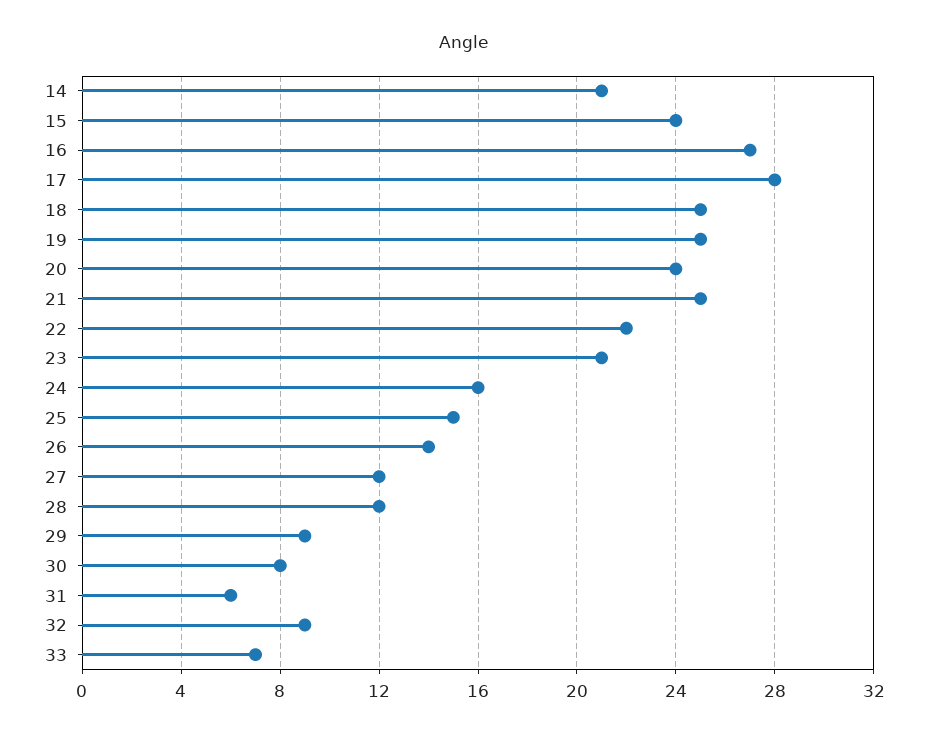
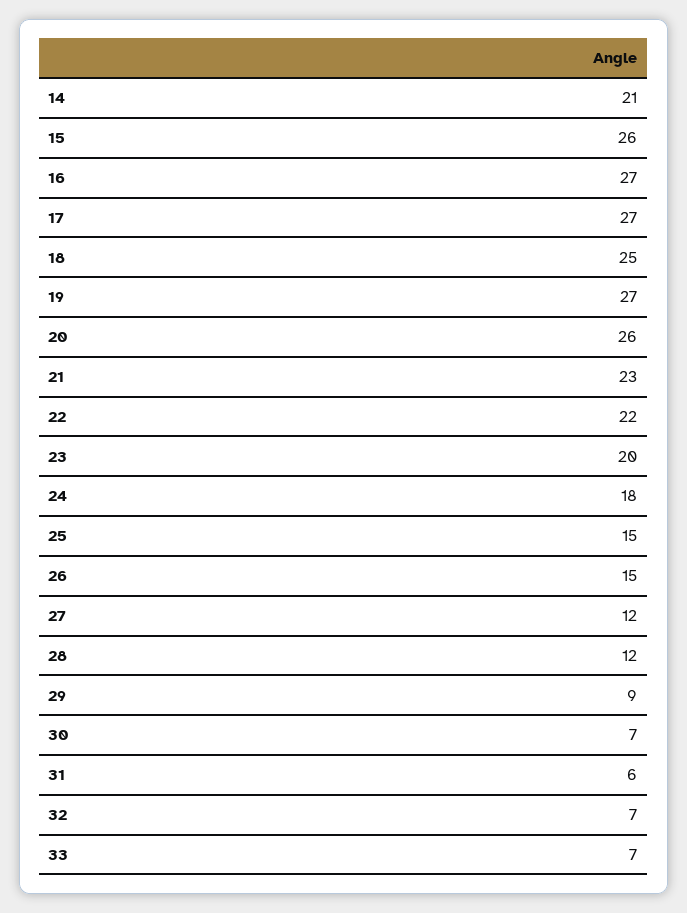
15: 24 -> 26
17: 28 -> 27
19: 25 -> 27
20: 24 -> 26
21: 25 -> 23
23: 21 -> 20
24: 16 -> 18
26: 14 -> 15
30: 8 -> 7
32: 9 -> 7

